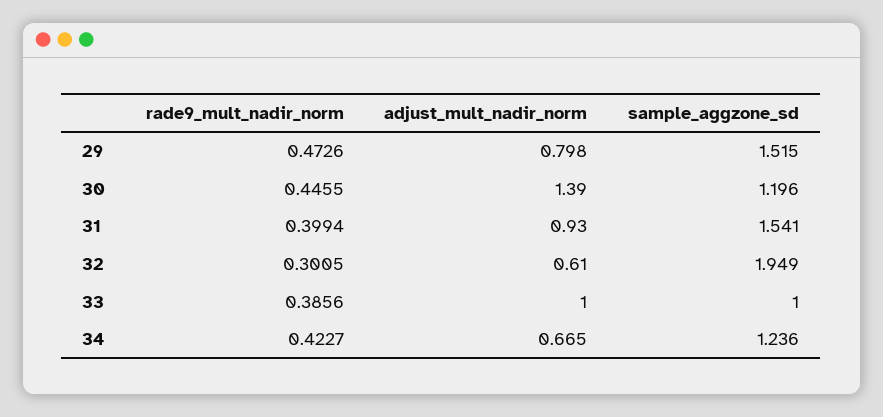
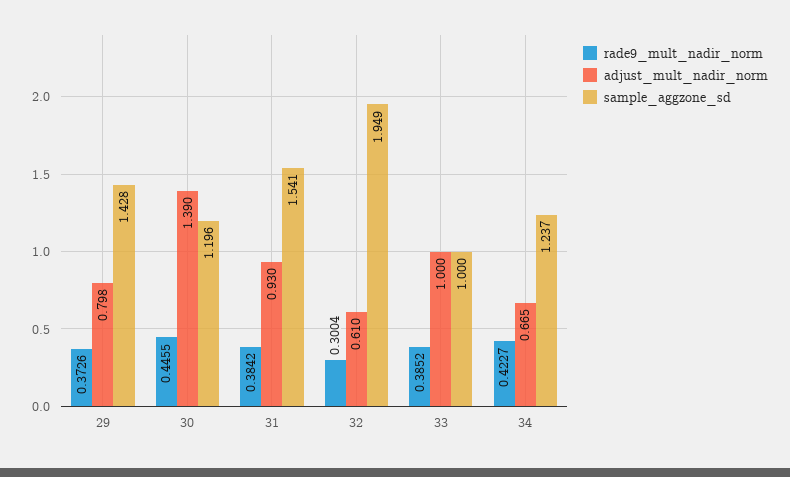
rade9_mult_nadir_norm, 29: 0.4726 -> 0.3726
sample_aggzone_sd, 29: 1.515 -> 1.428
rade9_mult_nadir_norm, 31: 0.3994 -> 0.3842
rade9_mult_nadir_norm, 32: 0.3005 -> 0.3004
rade9_mult_nadir_norm, 33: 0.3856 -> 0.3852
sample_aggzone_sd, 34: 1.236 -> 1.237

